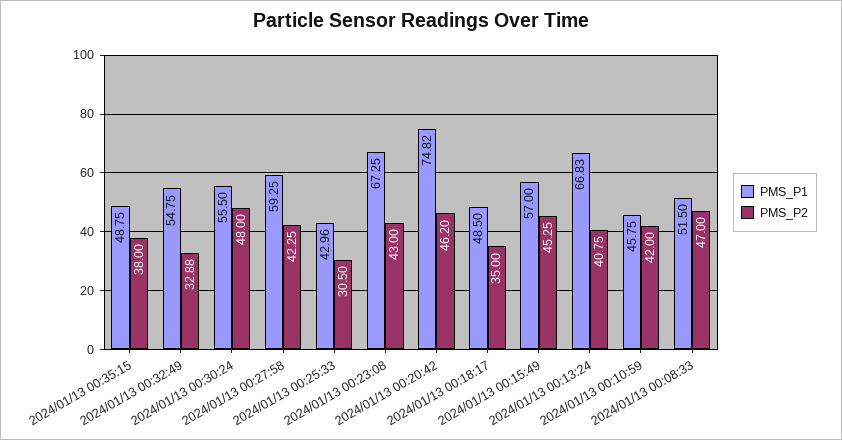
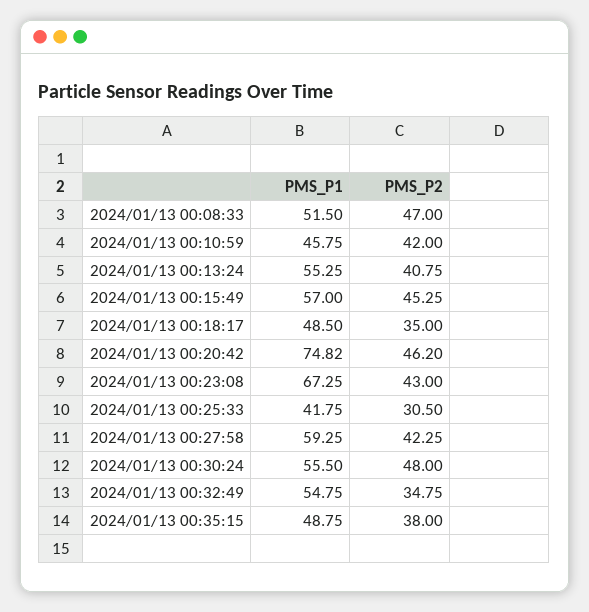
PMS_P2, 2024/01/13 00:32:49: 32.88 -> 34.75
PMS_P1, 2024/01/13 00:25:33: 42.96 -> 41.75
PMS_P1, 2024/01/13 00:13:24: 66.83 -> 55.25

